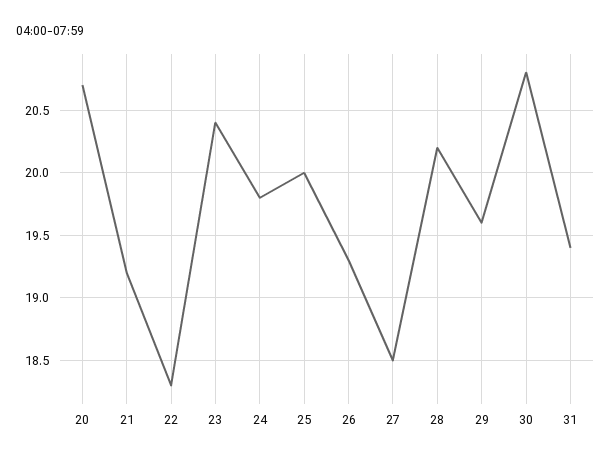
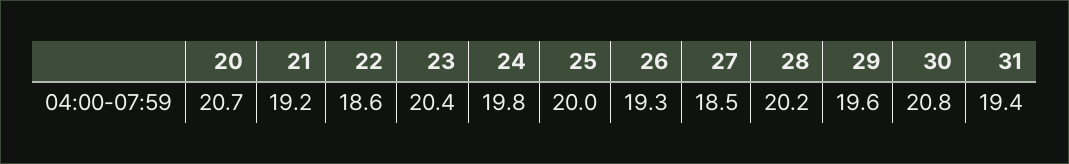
22: 18.3 -> 18.6

